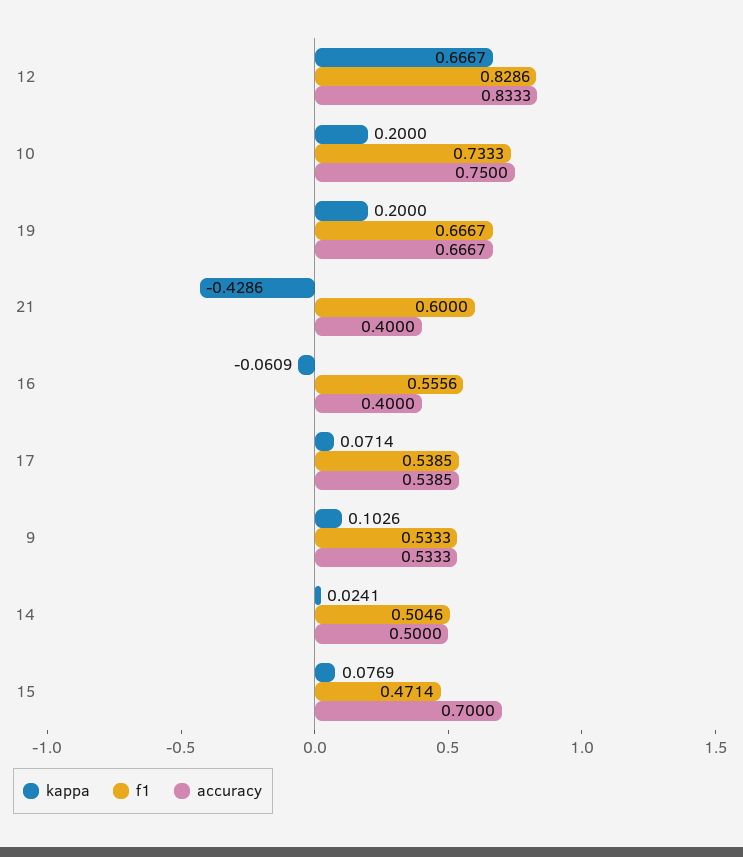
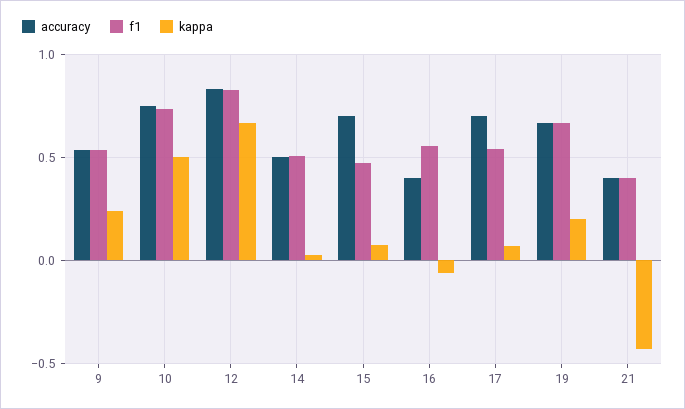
kappa, 10: 0.2 -> 0.5
f1, 21: 0.6 -> 0.4
accuracy, 17: 0.5385 -> 0.7
kappa, 9: 0.1026 -> 0.25

